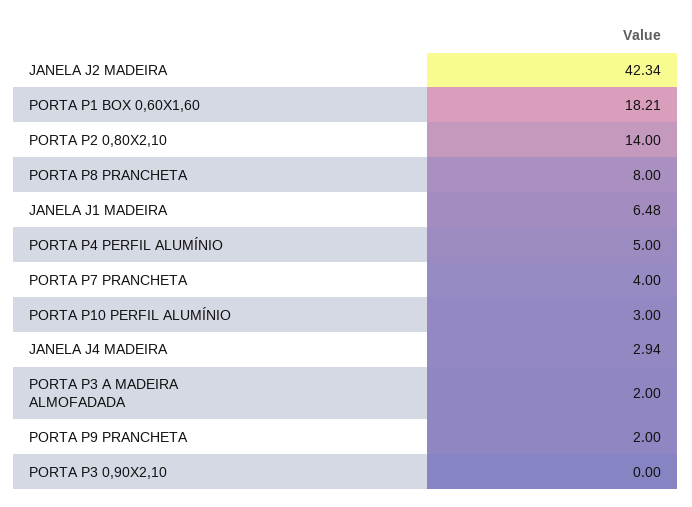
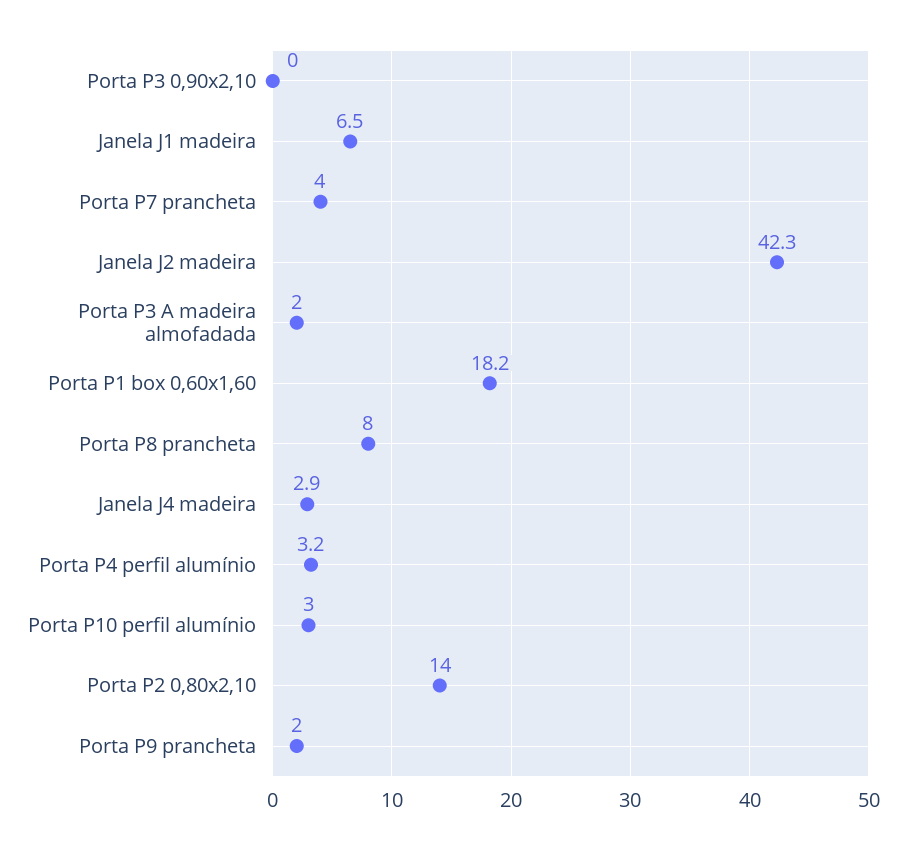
PORTA P4 PERFIL ALUMÍNIO: 5 -> 3.2

